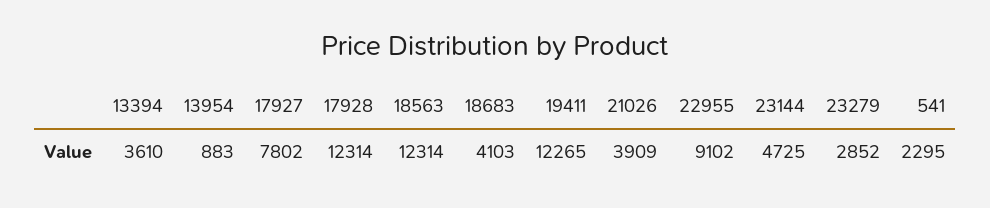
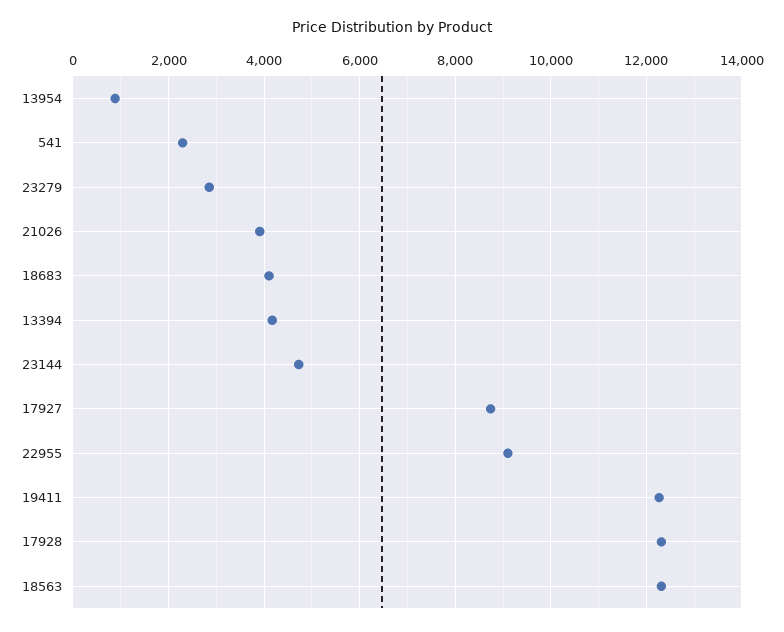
13394: 3610 -> 4200
17927: 7802 -> 8800

